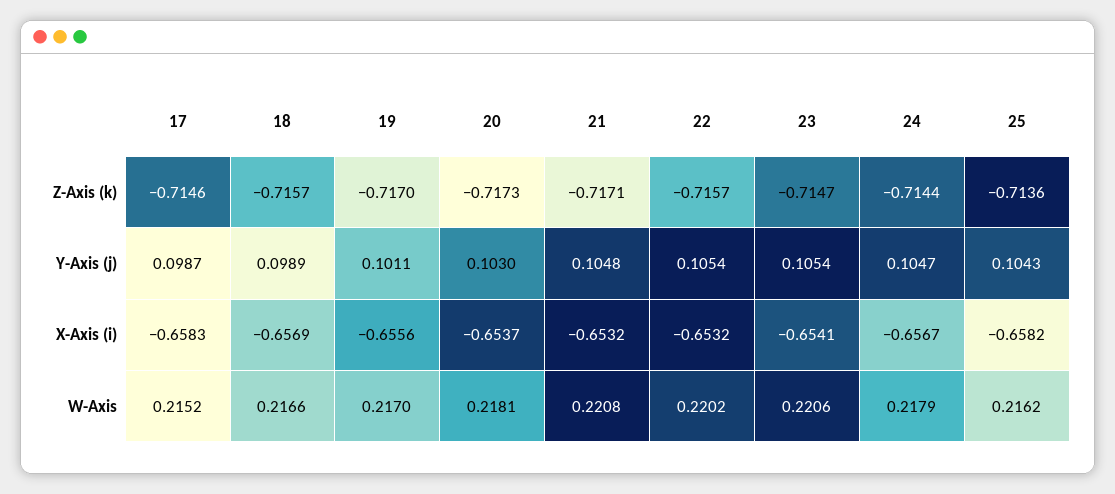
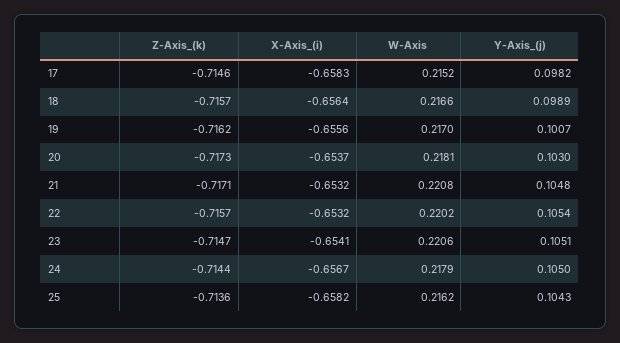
19, Z-Axis (k): -0.717 -> -0.7162
17, Y-Axis (j): 0.0987 -> 0.0982
19, Y-Axis (j): 0.1011 -> 0.1007
23, Y-Axis (j): 0.1054 -> 0.1051
24, Y-Axis (j): 0.1047 -> 0.105
18, X-Axis (i): -0.6569 -> -0.6564

